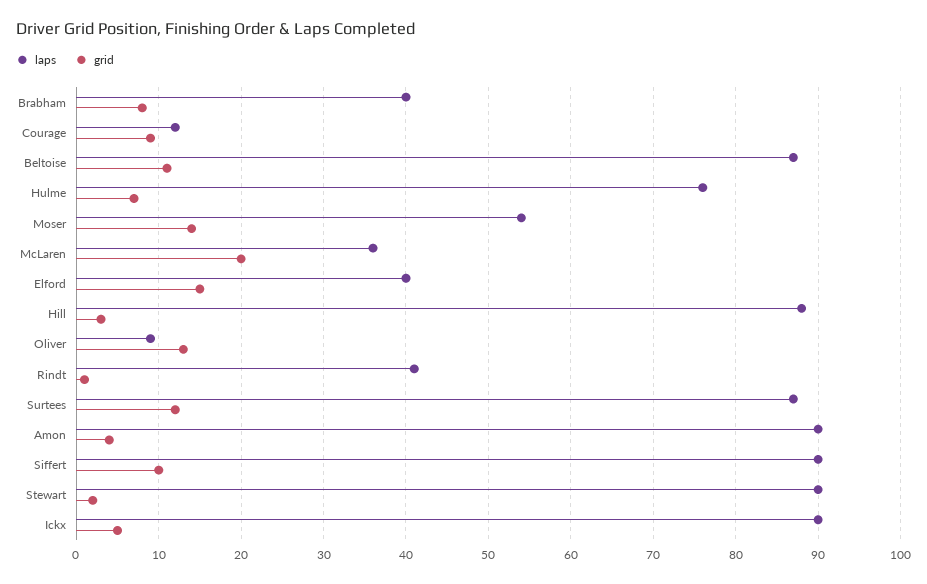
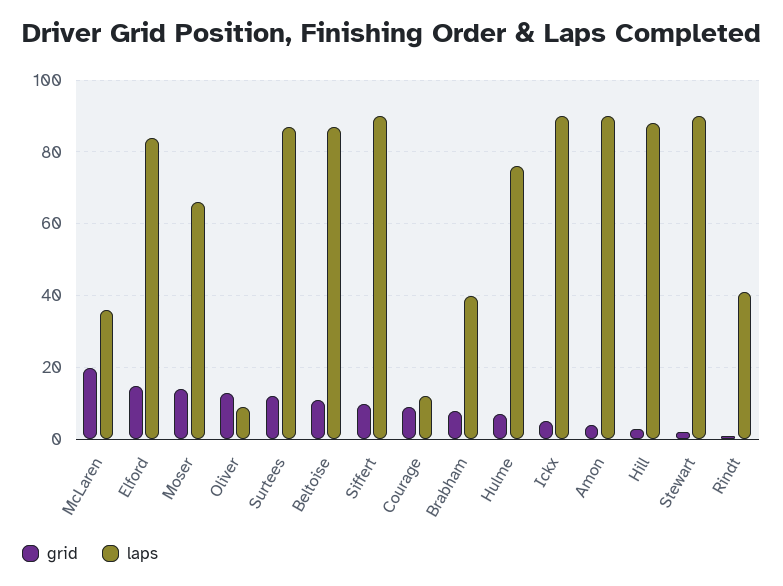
laps, Moser: 54 -> 65
laps, Elford: 40 -> 85

